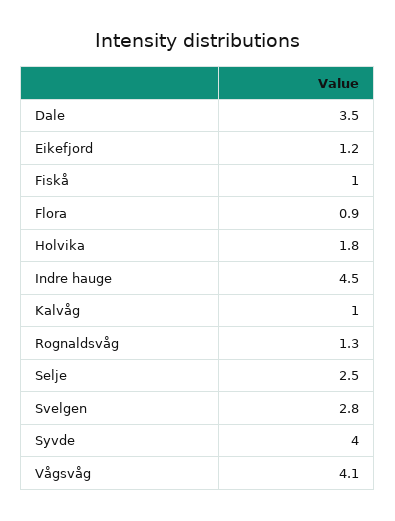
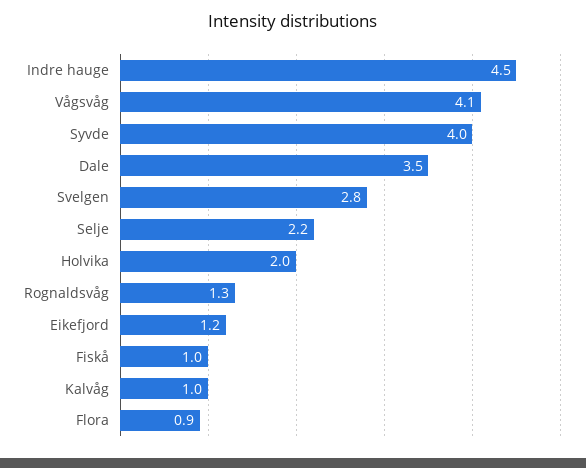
Holvika: 1.8 -> 2
Selje: 2.5 -> 2.2

